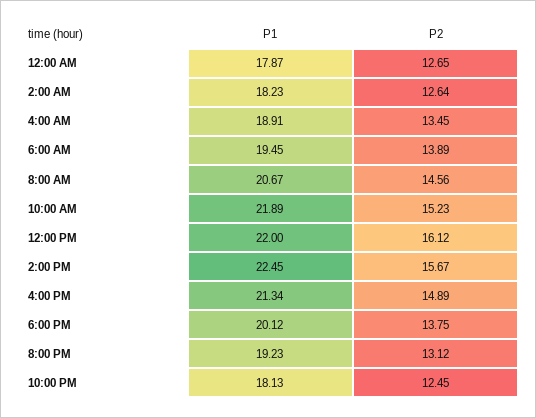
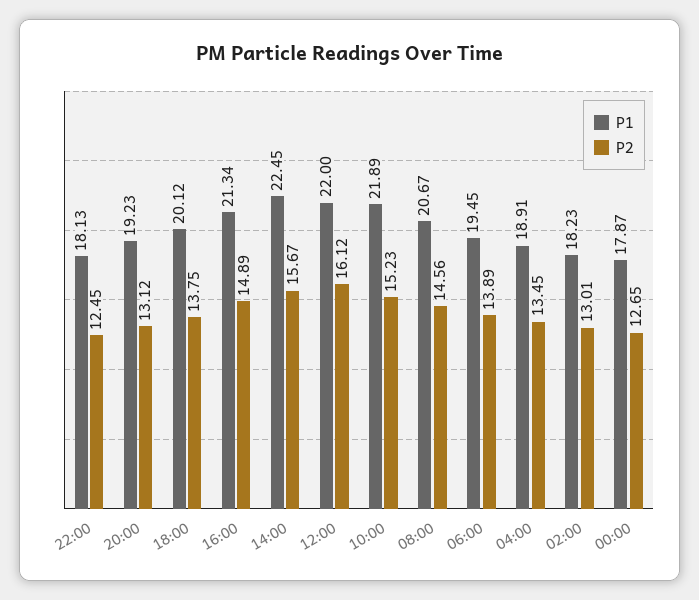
P2, 2:00 AM: 12.64 -> 13.01

